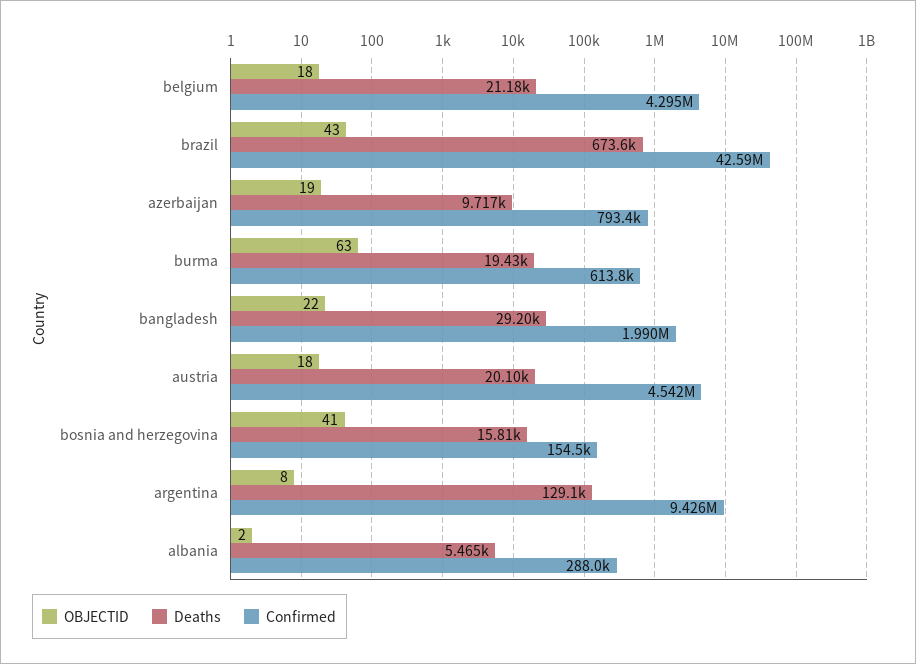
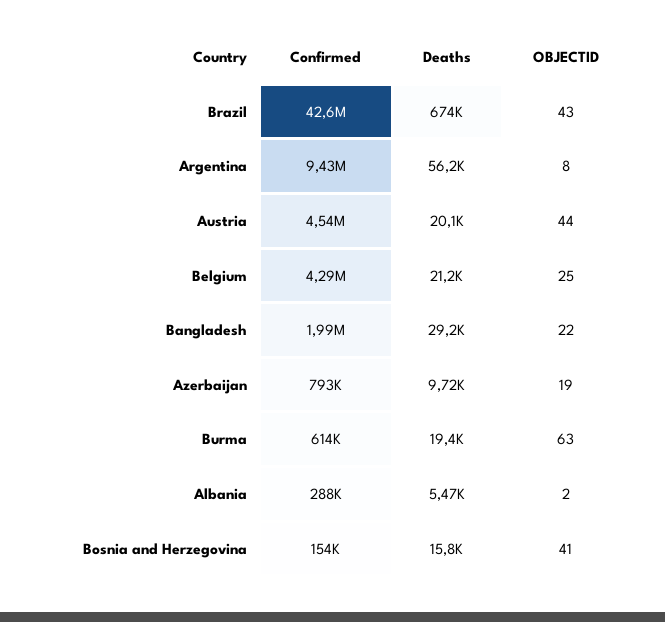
OBJECTID, belgium: 18 -> 25
OBJECTID, austria: 18 -> 44
Deaths, argentina: 129100 -> 56200

